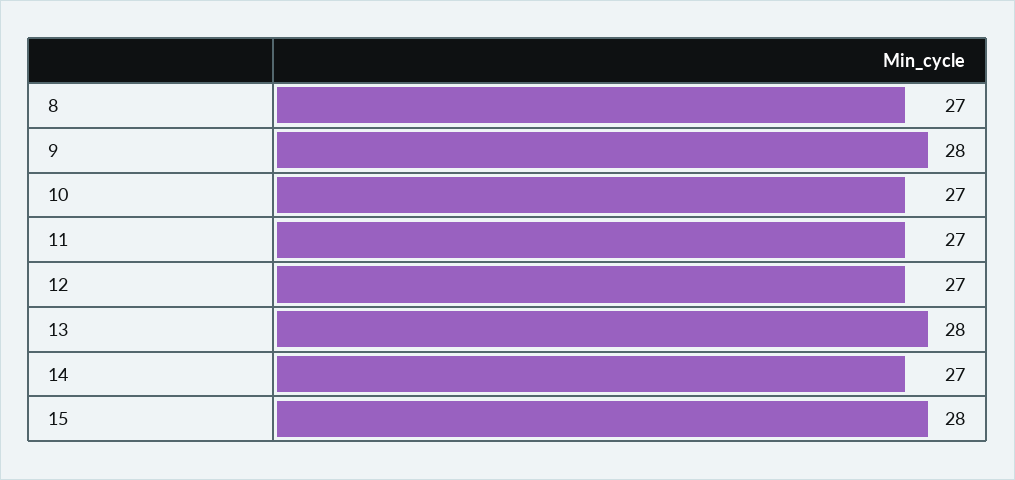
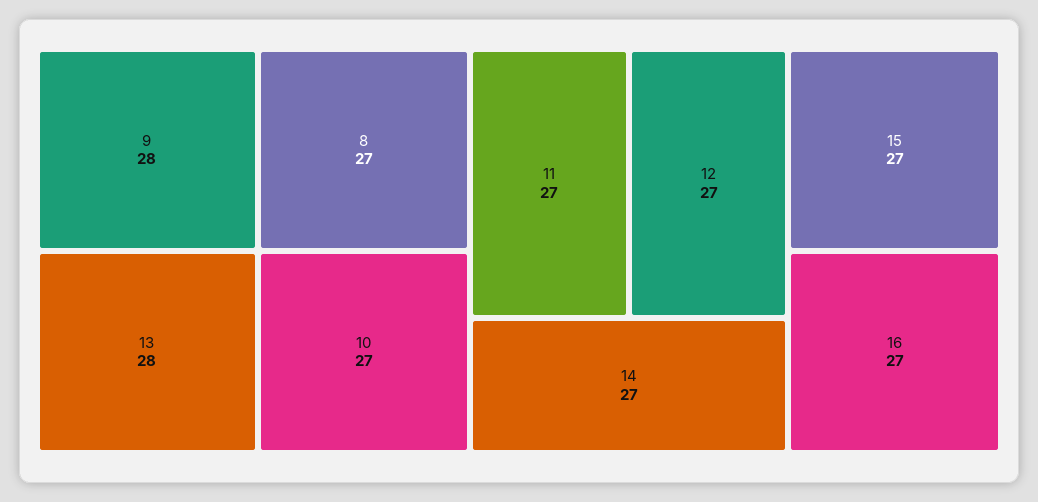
15: 28 -> 27
16: none -> 27

